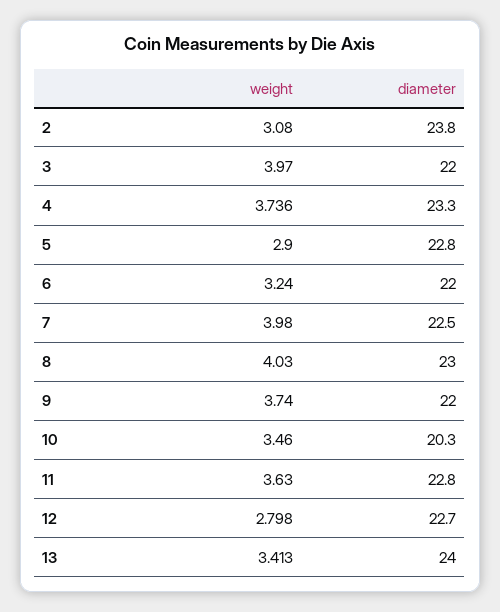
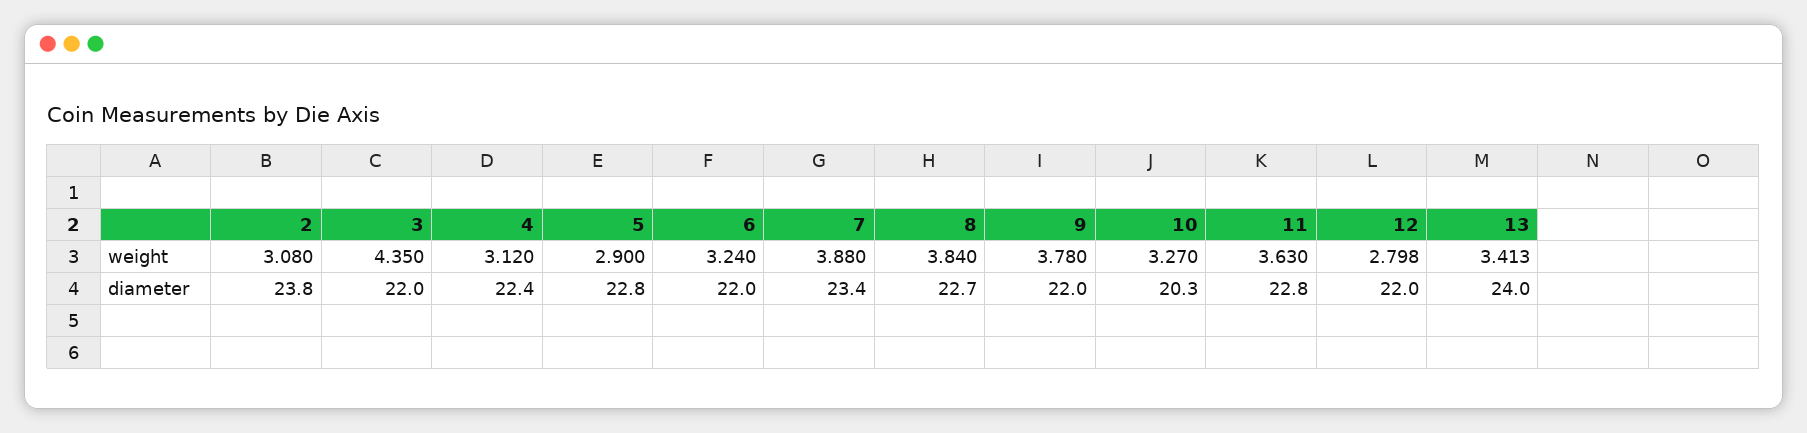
weight, 3: 3.97 -> 4.35
weight, 4: 3.736 -> 3.12
diameter, 4: 23.3 -> 22.4
weight, 7: 3.98 -> 3.88
diameter, 7: 22.5 -> 23.4
weight, 8: 4.03 -> 3.84
diameter, 8: 23 -> 22.7
weight, 9: 3.74 -> 3.78
weight, 10: 3.46 -> 3.27
diameter, 12: 22.7 -> 22

